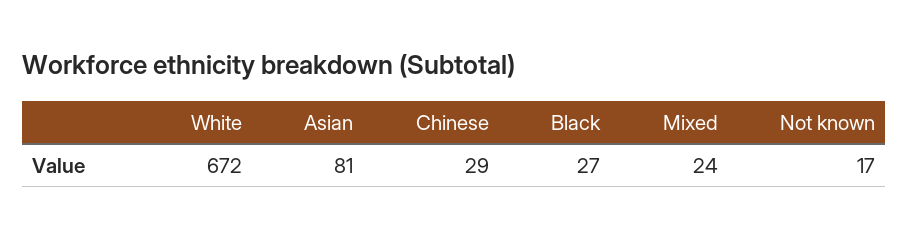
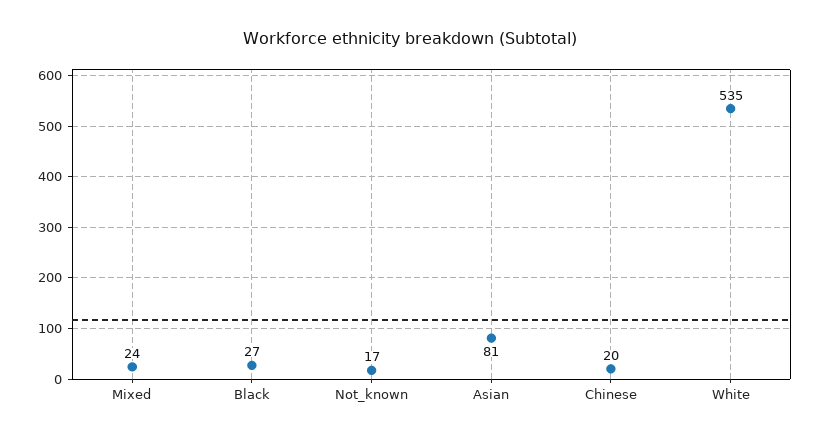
White: 672 -> 535
Chinese: 29 -> 20

